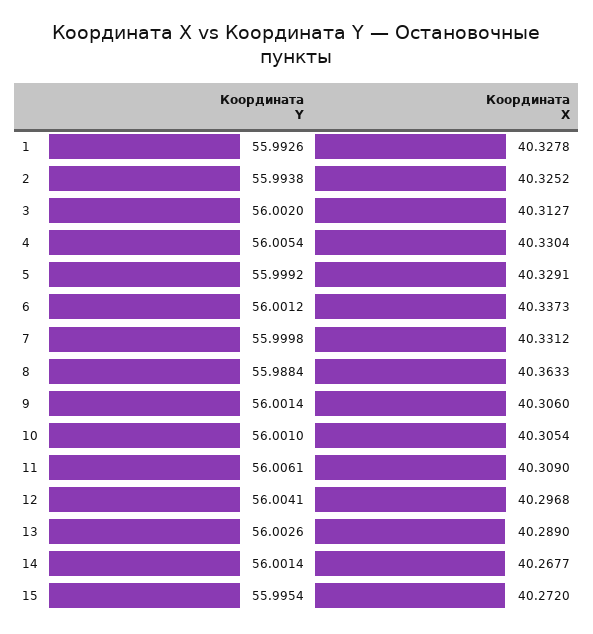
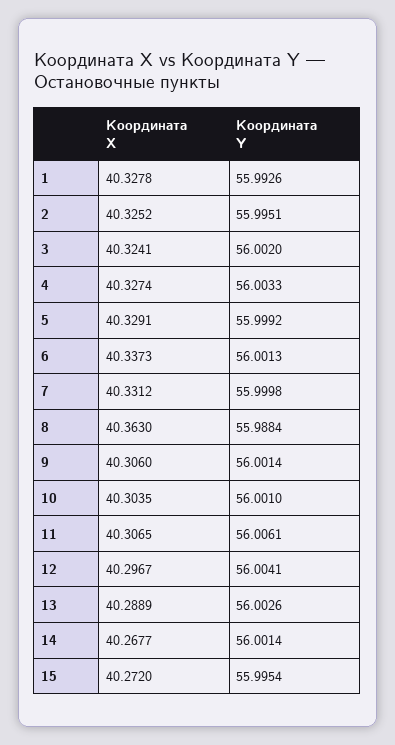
Координата Y, 2: 55.9938 -> 55.9951
Координата X, 3: 40.3127 -> 40.3241
Координата Y, 4: 56.0054 -> 56.0033
Координата X, 4: 40.3304 -> 40.3274
Координата Y, 6: 56.0012 -> 56.0013
Координата X, 8: 40.3633 -> 40.363
Координата X, 10: 40.3054 -> 40.3035
Координата X, 11: 40.309 -> 40.3065
Координата X, 12: 40.2968 -> 40.2967
Координата X, 13: 40.289 -> 40.2889

